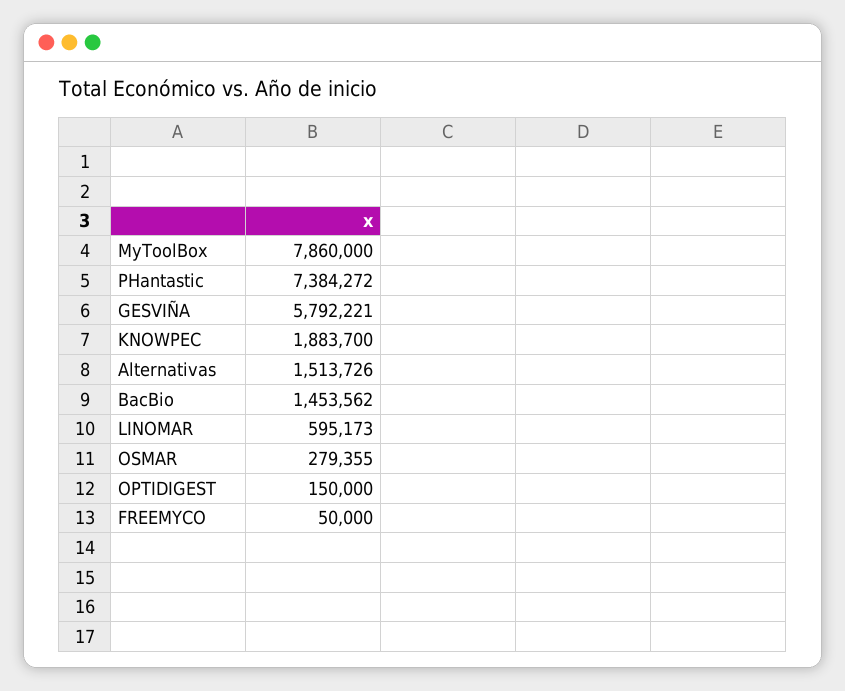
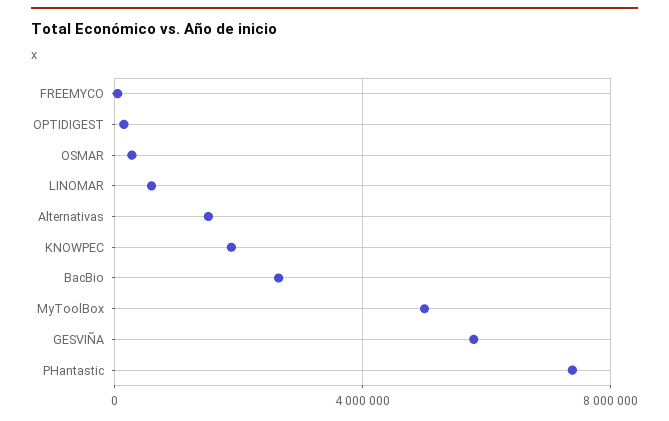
MyToolBox: 7860000 -> 5000000
BacBio: 1453562 -> 2500000

